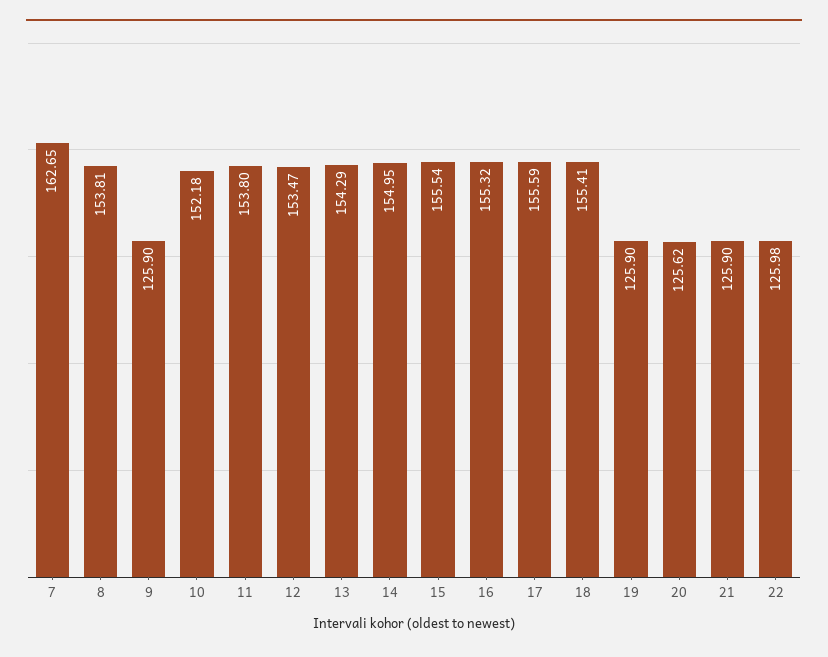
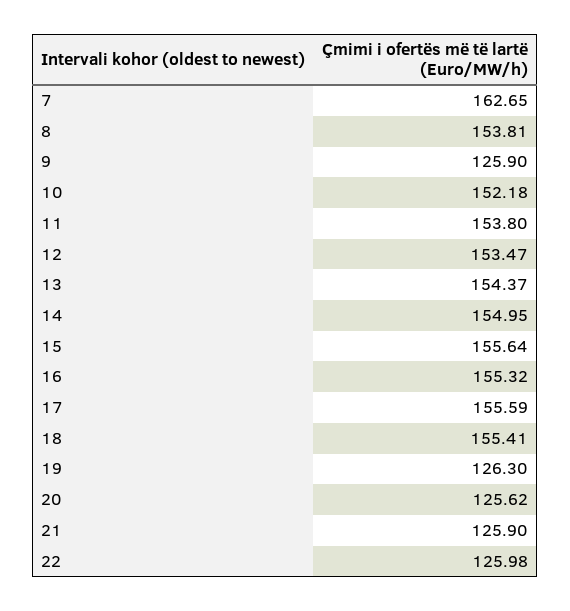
13: 154.29 -> 154.37
15: 155.54 -> 155.64
19: 125.9 -> 126.3

